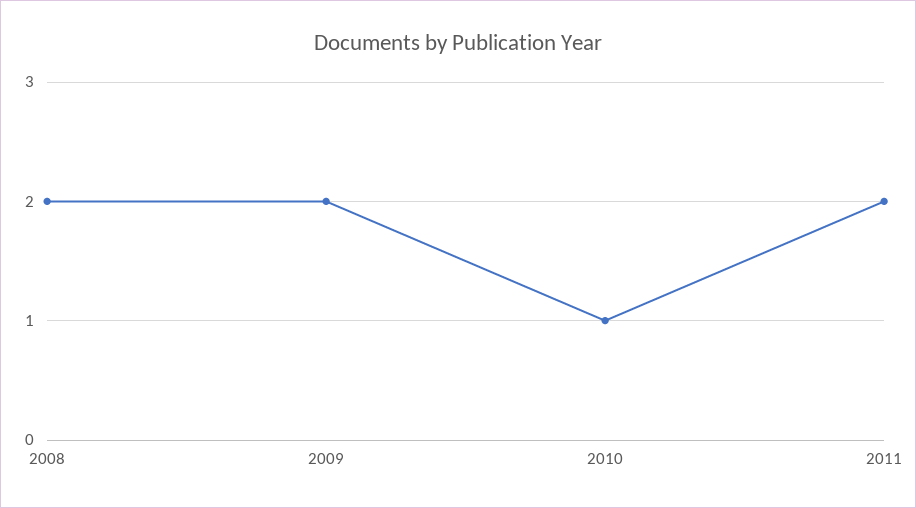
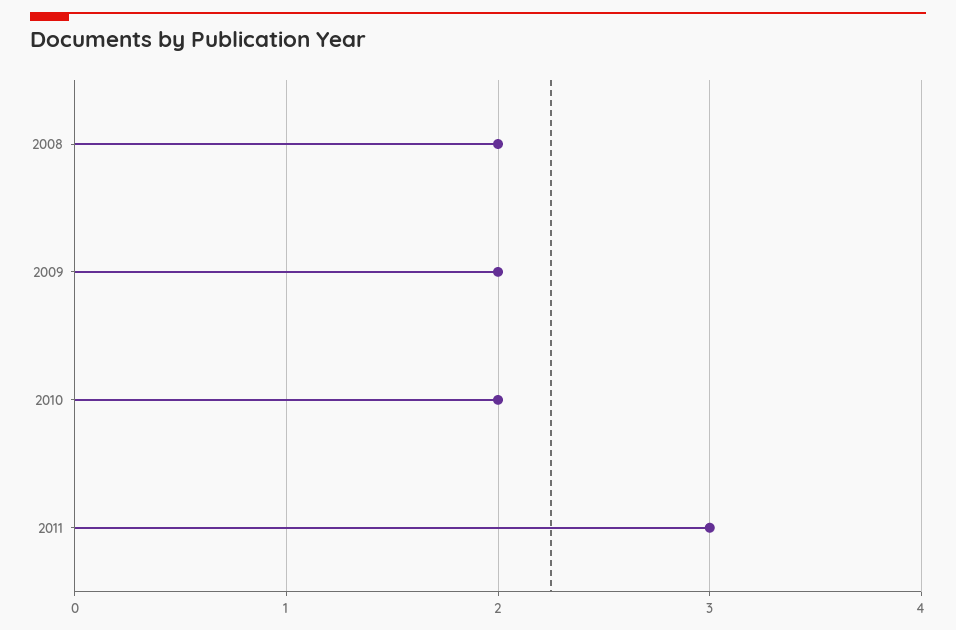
2010: 1 -> 2
2011: 2 -> 3

